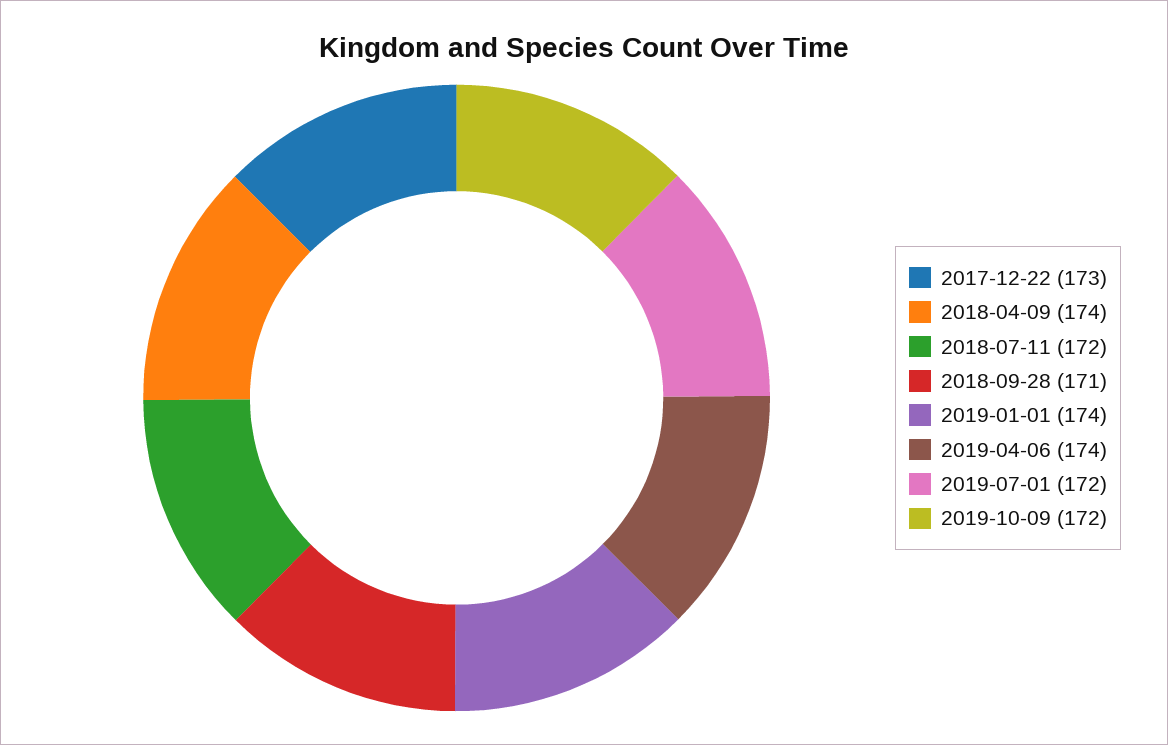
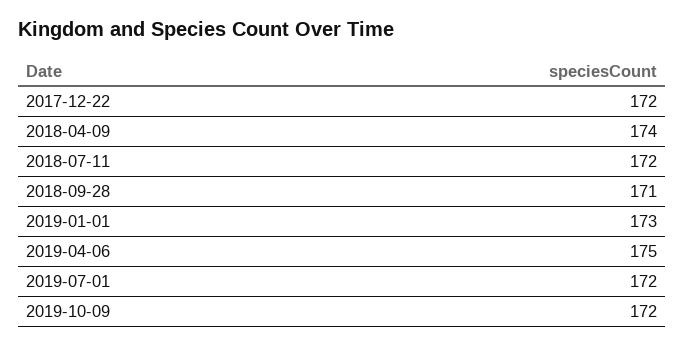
2017-12-22: 173 -> 172
2019-01-01: 174 -> 173
2019-04-06: 174 -> 175

